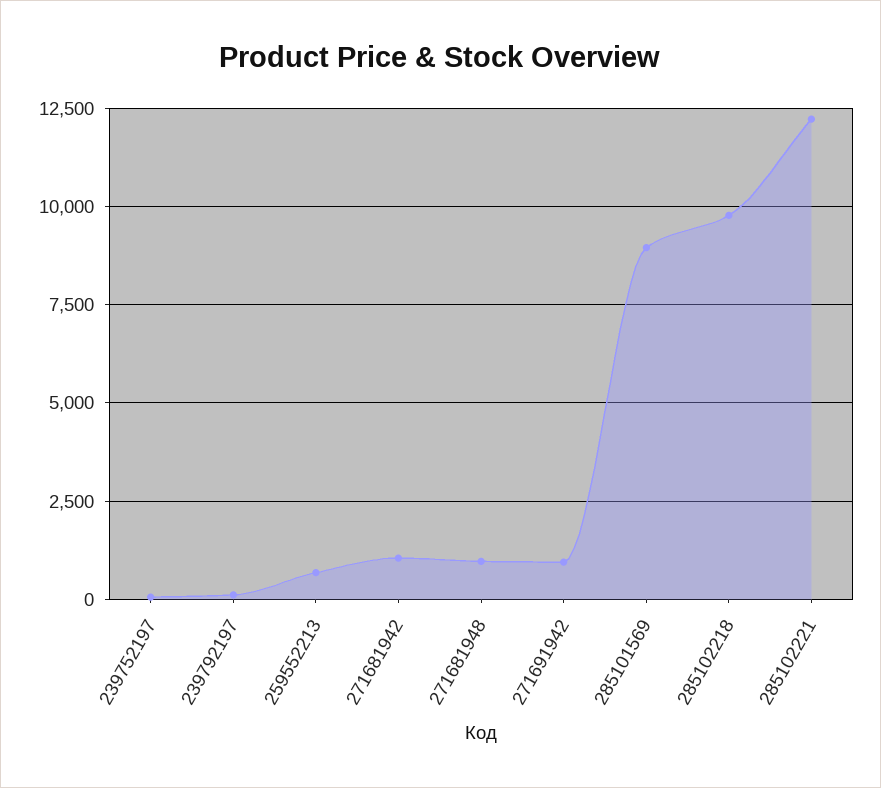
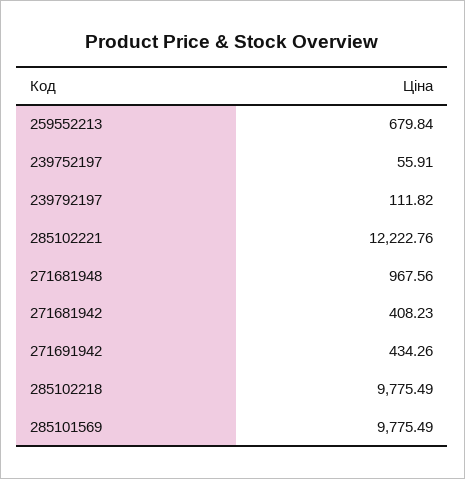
271681942: 1000 -> 408.23
271691942: 1000 -> 434.26
285101569: 9000 -> 9775.49

